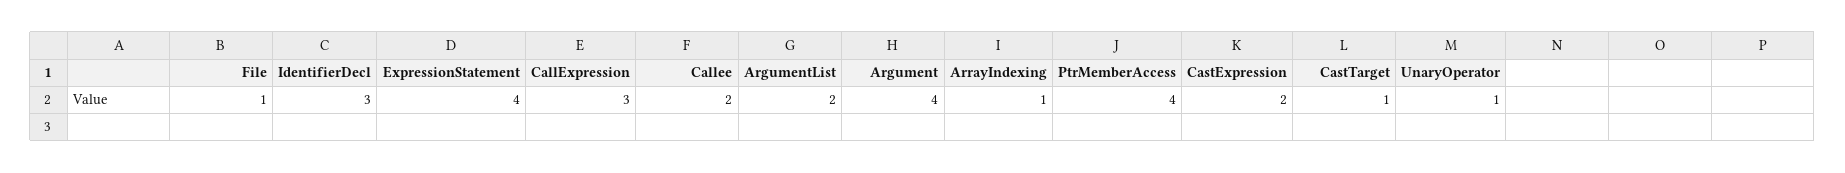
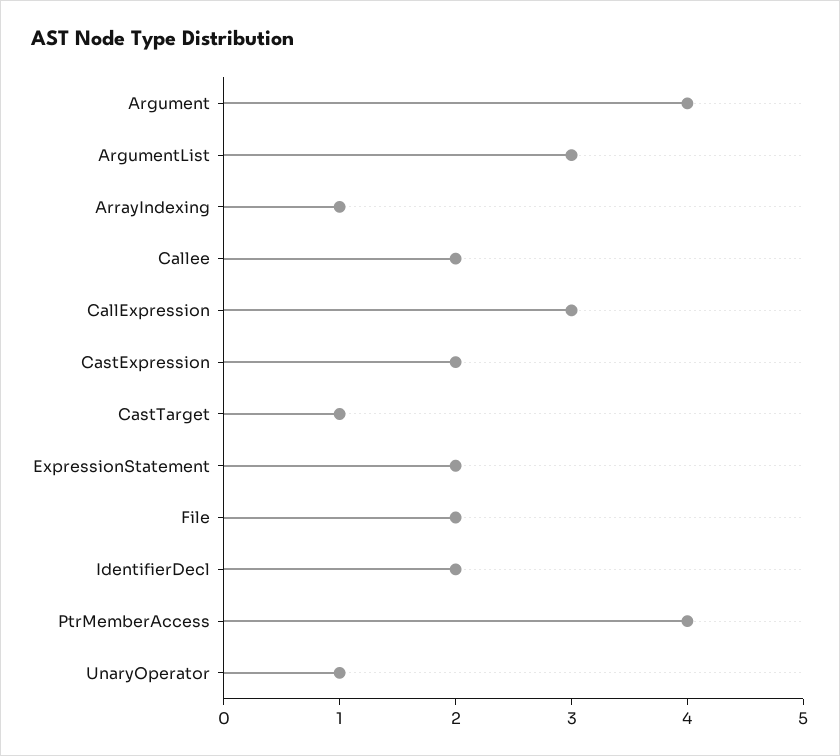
File: 1 -> 2
IdentifierDecl: 3 -> 2
ExpressionStatement: 4 -> 2
ArgumentList: 2 -> 3

